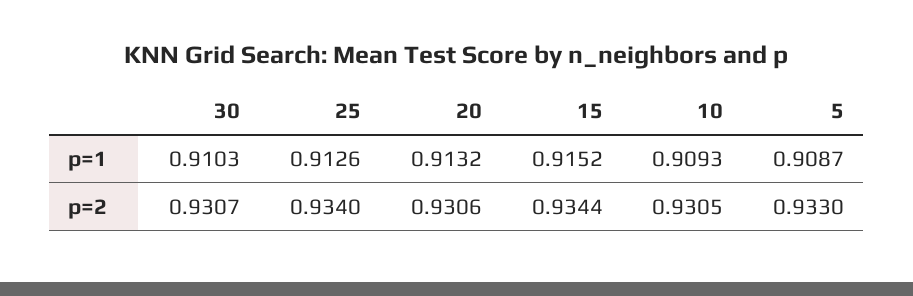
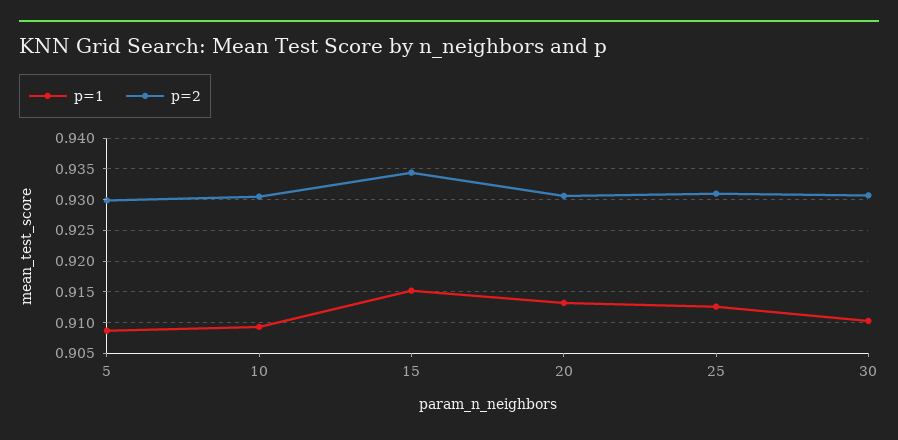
p=2, 25: 0.934 -> 0.931
p=2, 5: 0.933 -> 0.93

